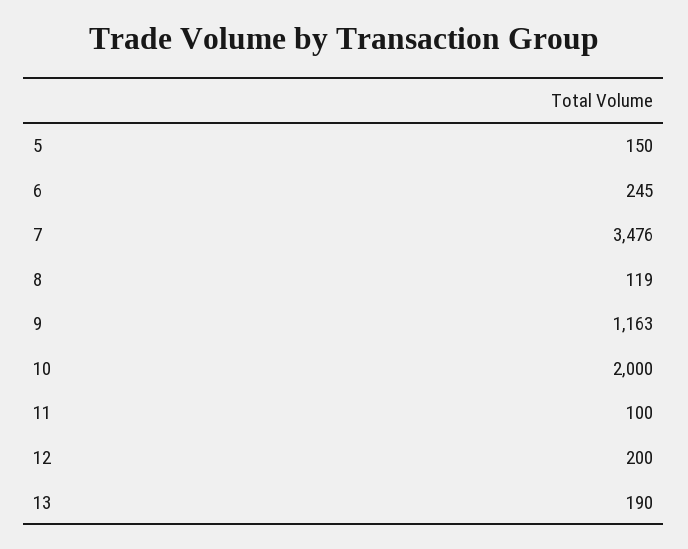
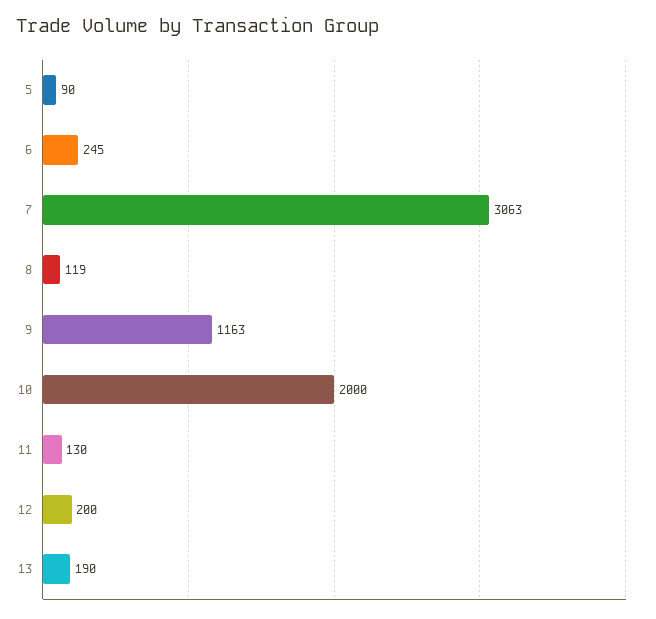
5: 150 -> 90
7: 3476 -> 3063
11: 100 -> 130

